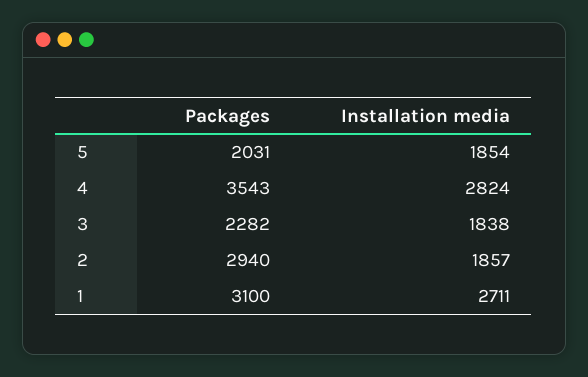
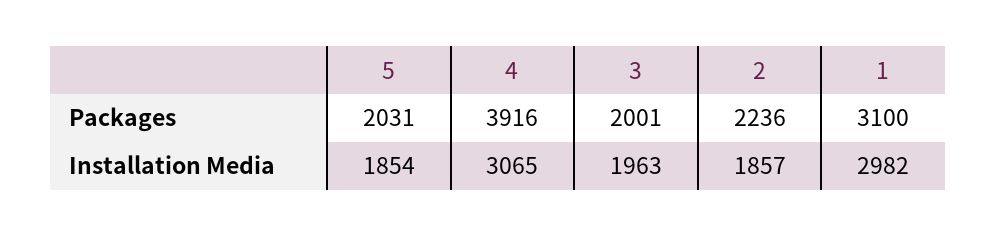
Packages, 4: 3543 -> 3916
Installation media, 4: 2824 -> 3065
Packages, 3: 2282 -> 2001
Installation media, 3: 1838 -> 1963
Packages, 2: 2940 -> 2236
Installation media, 1: 2711 -> 2982

